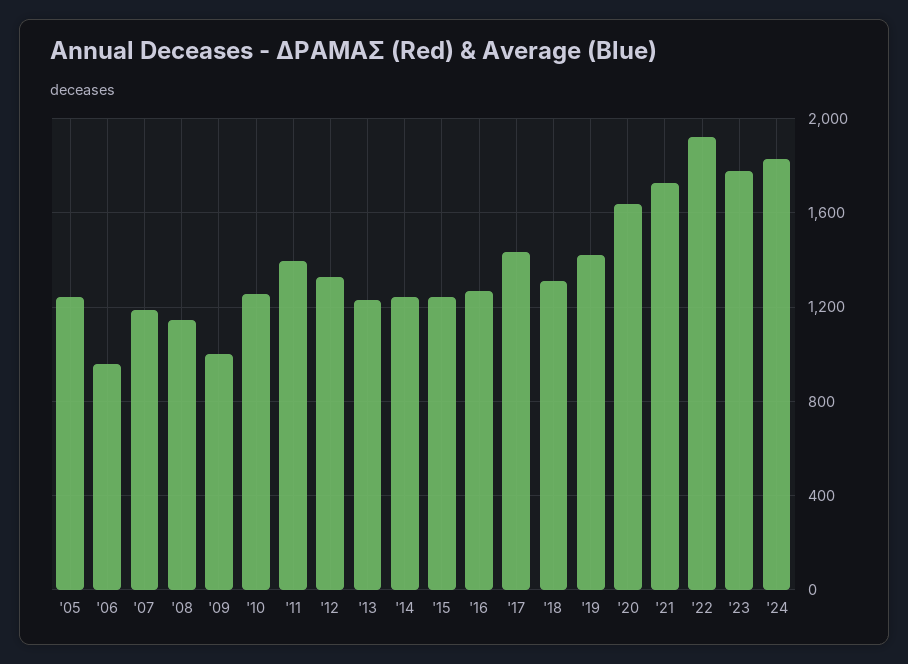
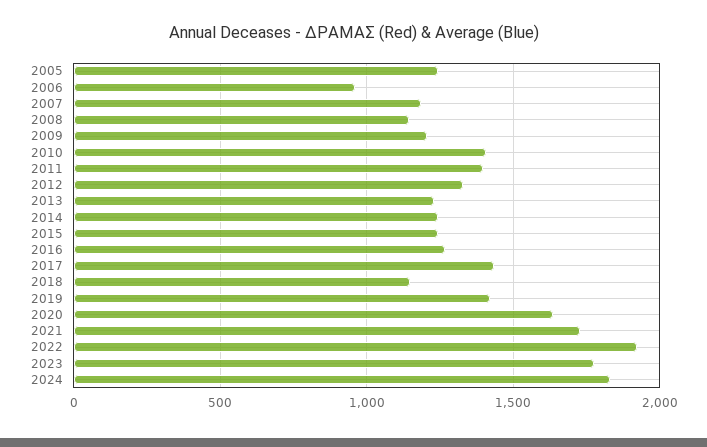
'09: 1000 -> 1200
'10: 1250 -> 1400
'18: 1300 -> 1150

